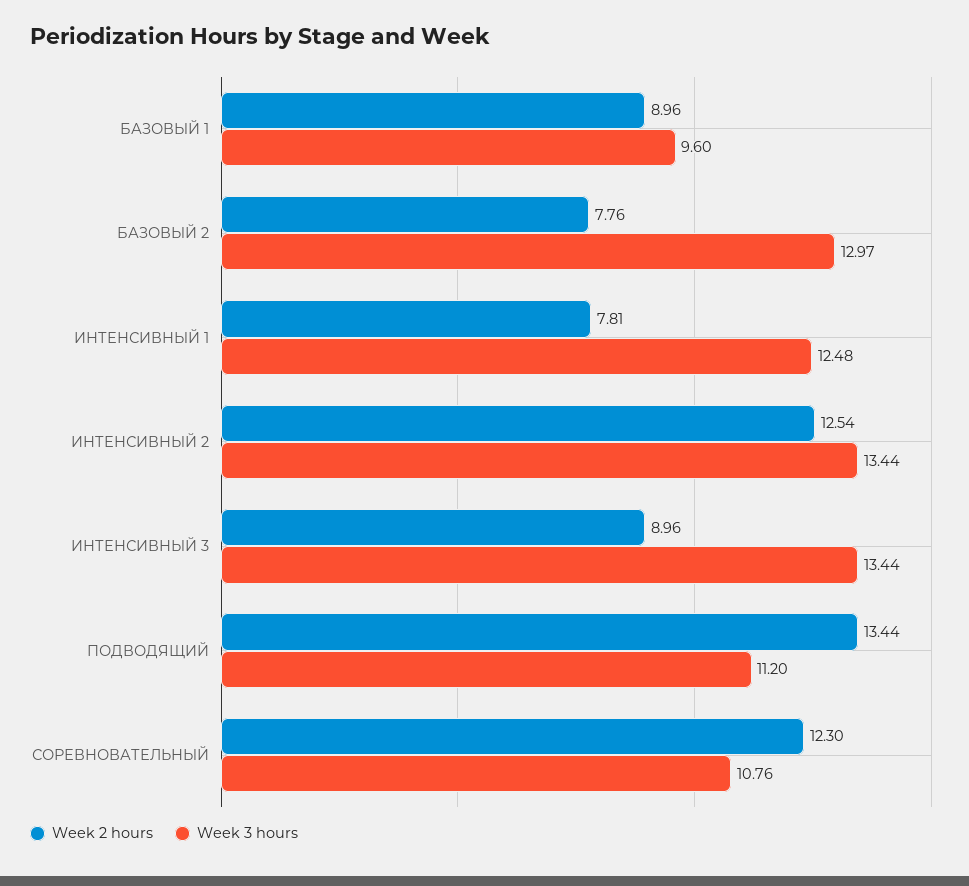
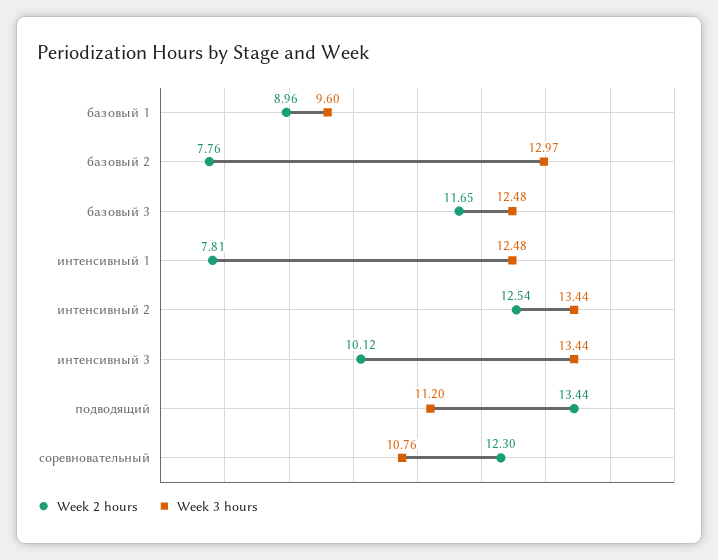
Week 2 hours, ИНТЕНСИВНЫЙ 3: 8.96 -> 10.12
Week 2 hours, базовый 3: none -> 11.65
Week 3 hours, базовый 3: none -> 12.48

